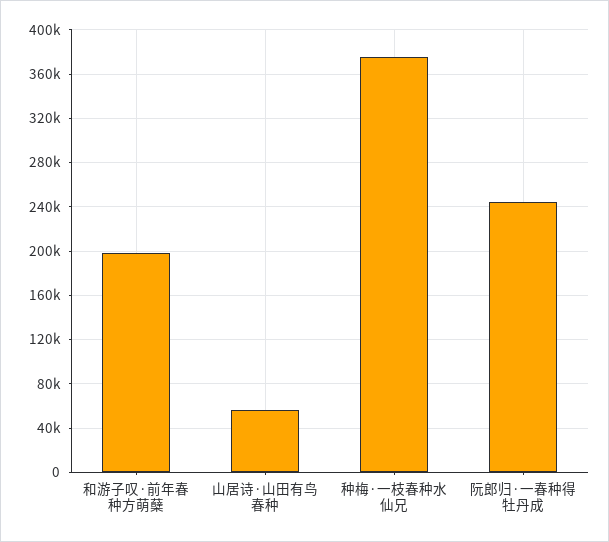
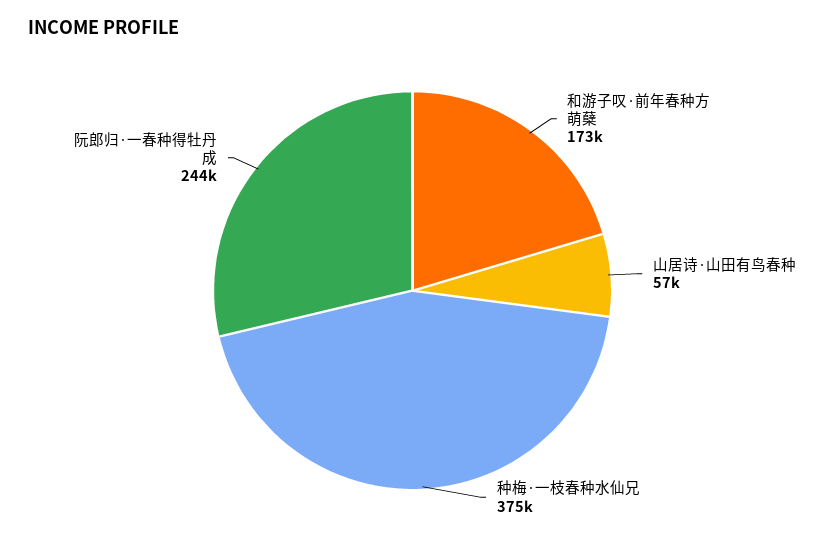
和游子叹·前年春种方萌蘖: 200000 -> 173000

